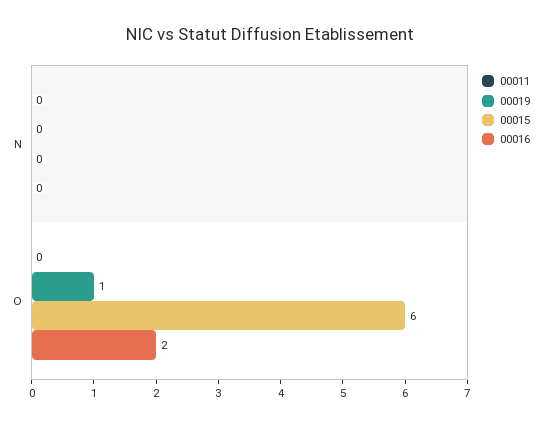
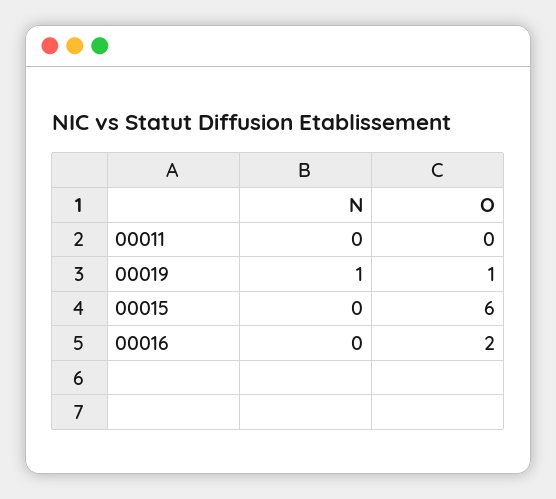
00019, N: 0 -> 1

